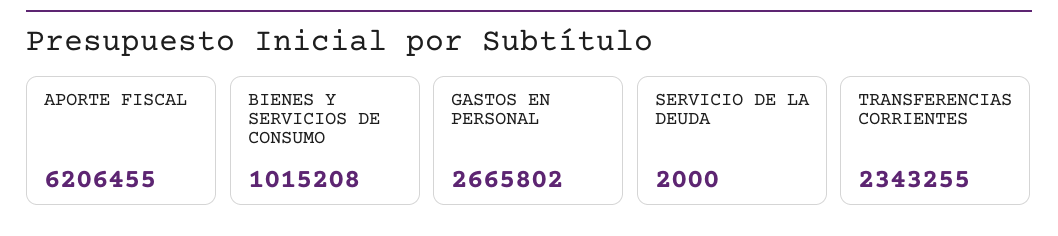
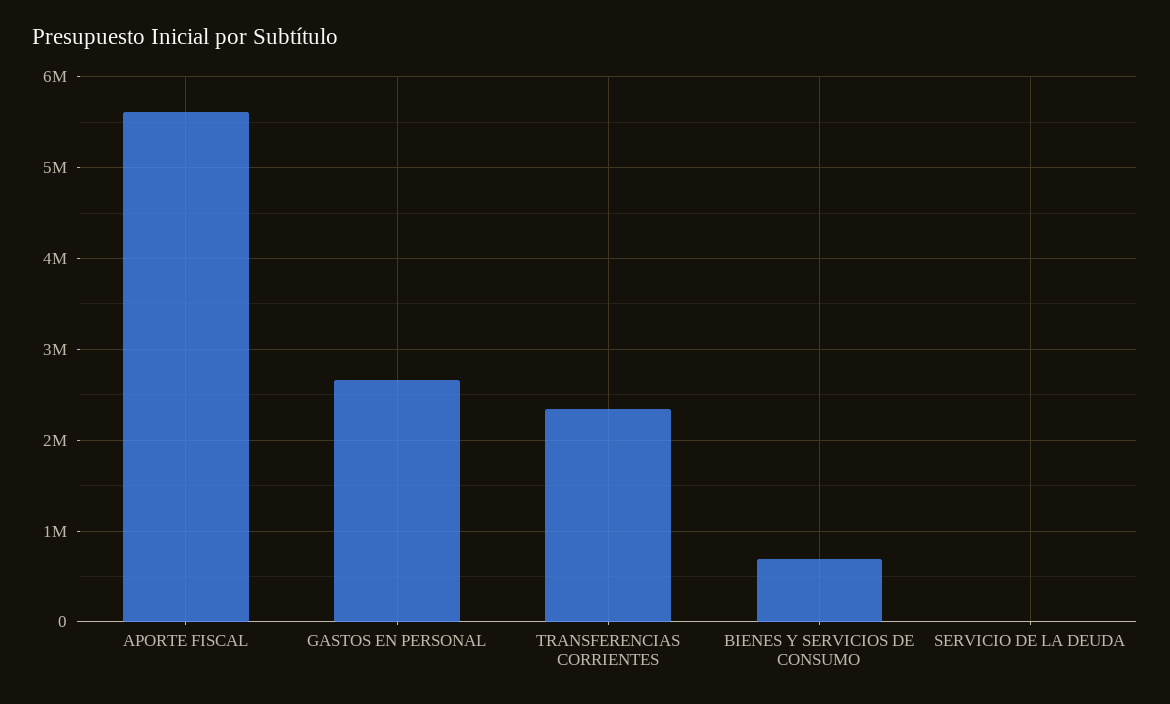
APORTE FISCAL: 6206455 -> 5600000
BIENES Y SERVICIOS DE CONSUMO: 1015208 -> 700000

